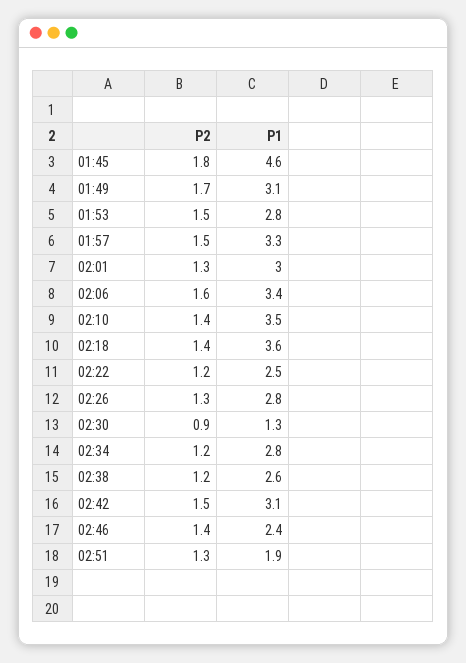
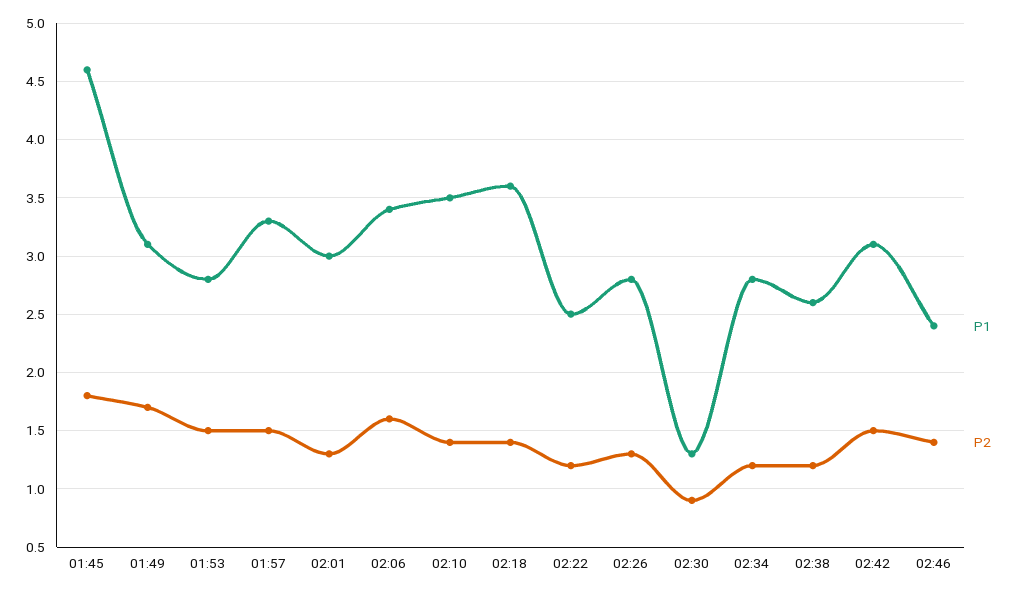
P2, 02:51: 1.3 -> none
P1, 02:51: 1.9 -> none

